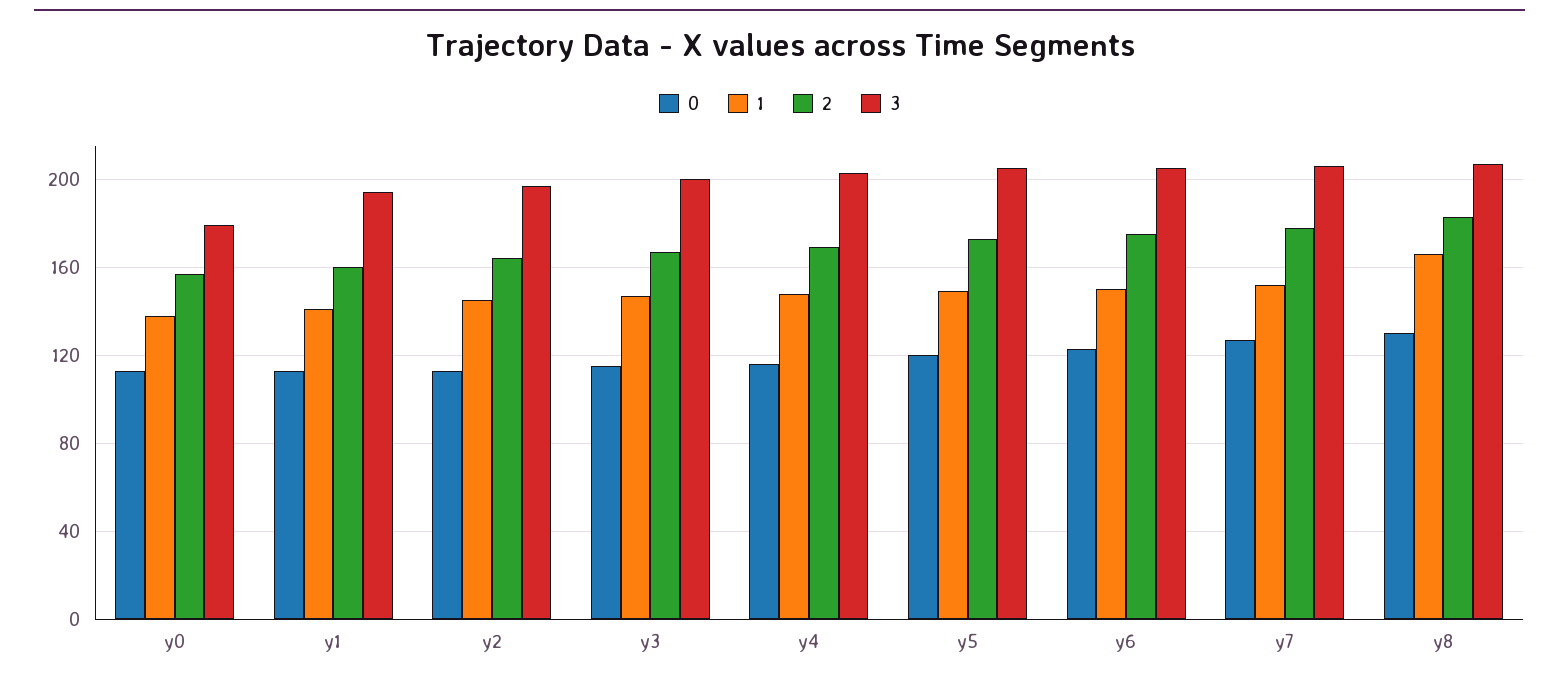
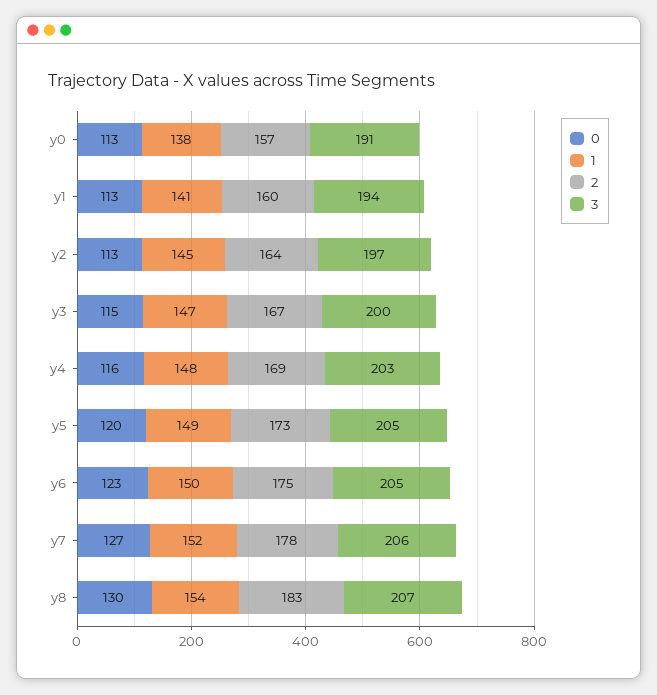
3, y0: 180 -> 191
1, y8: 165 -> 154

